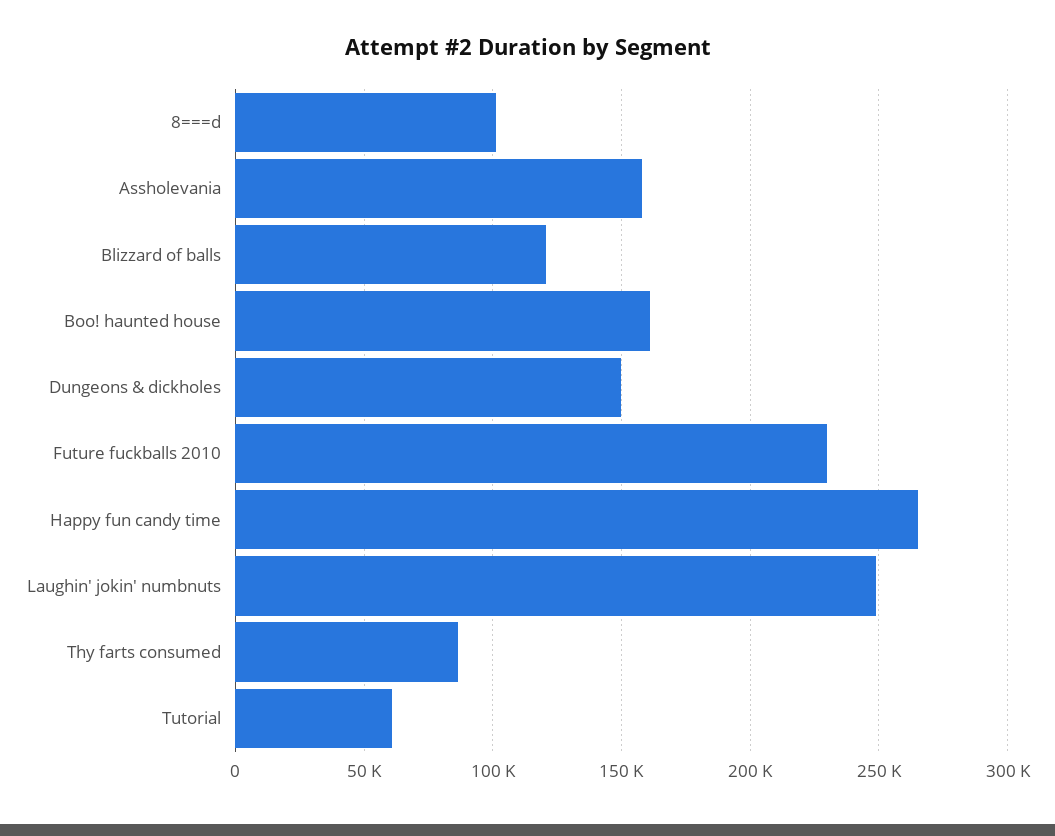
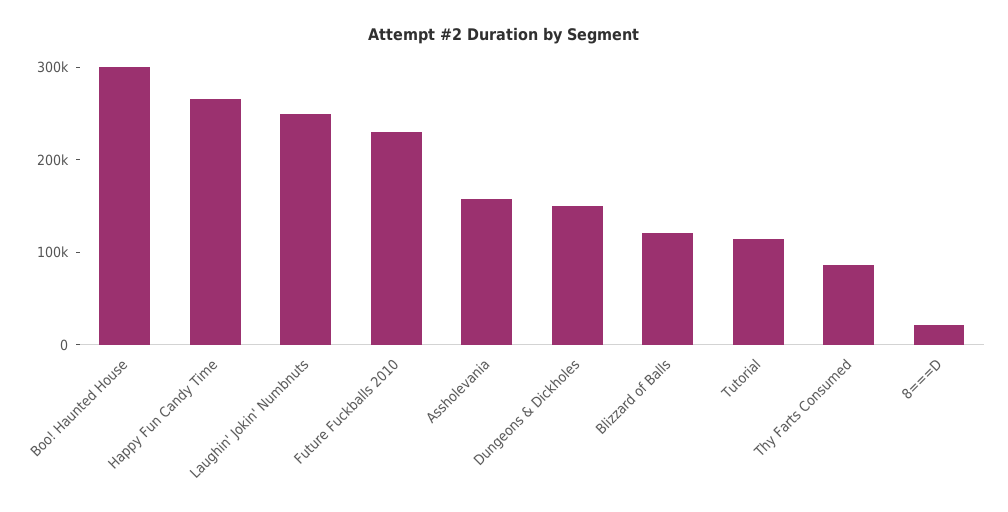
8===d: 100000 -> 20000
Boo! haunted house: 160000 -> 300000
Tutorial: 60000 -> 120000

